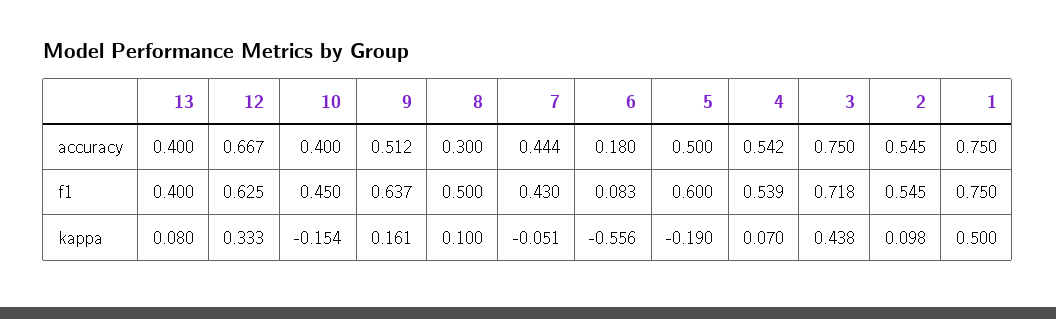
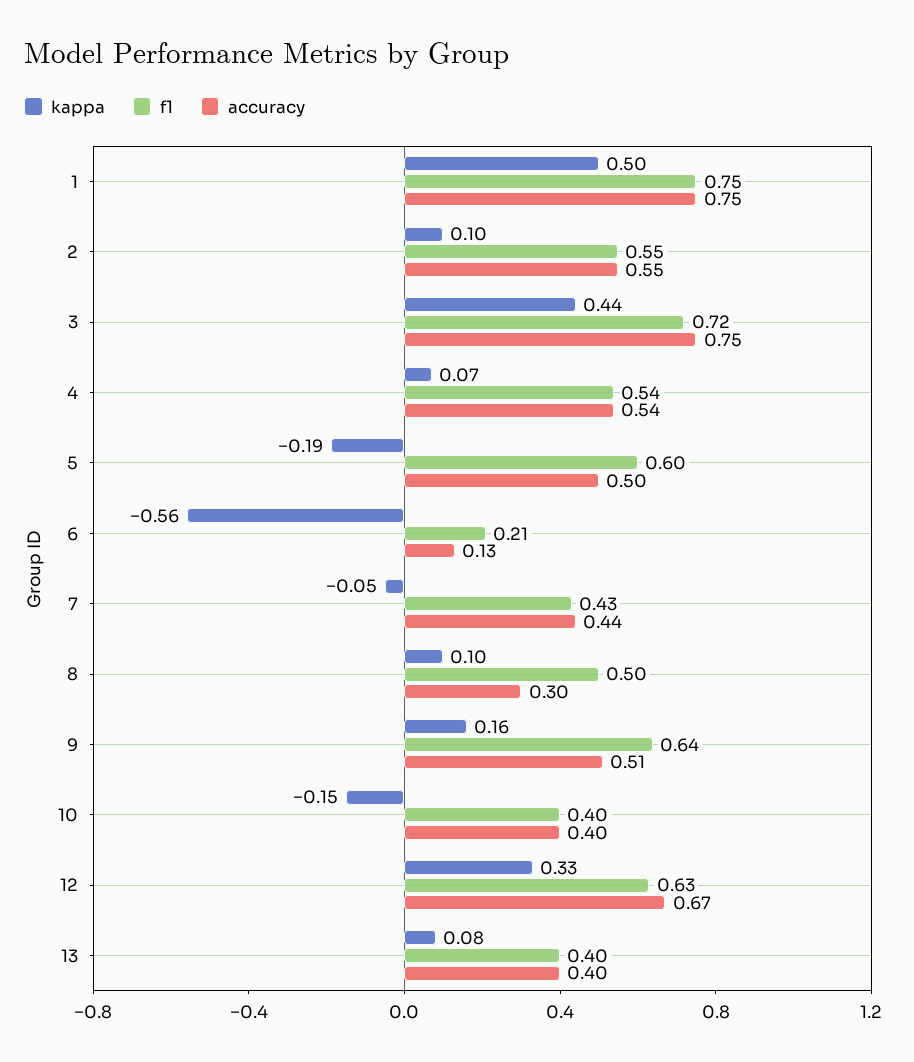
accuracy, 6: 0.18 -> 0.13
f1, 10: 0.45 -> 0.4
f1, 6: 0.083 -> 0.21

